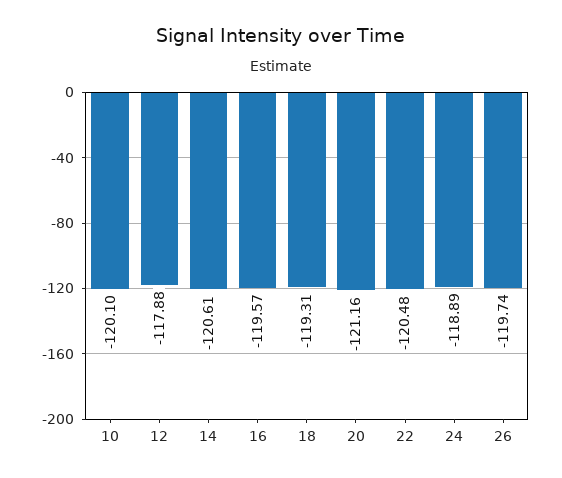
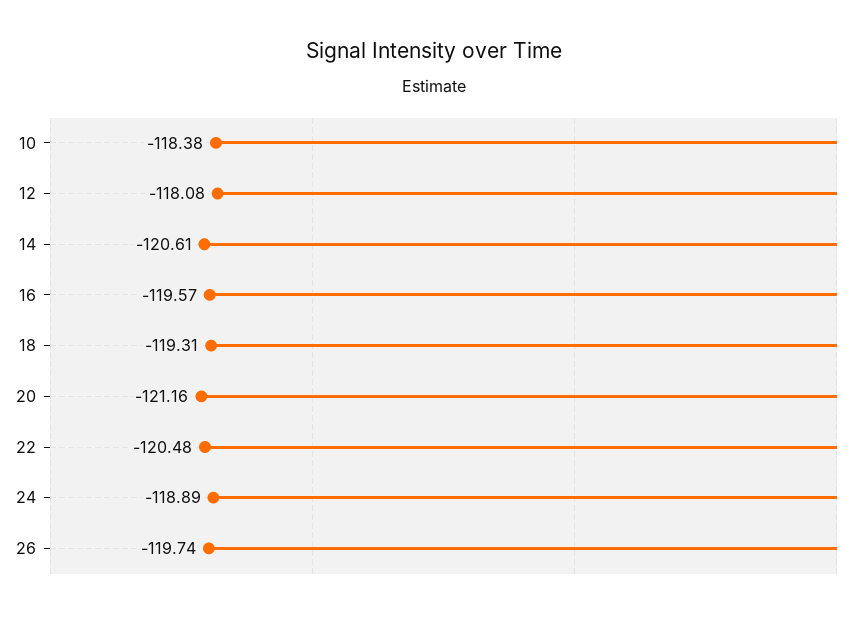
10: -120.1 -> -118.38
12: -117.88 -> -118.08

